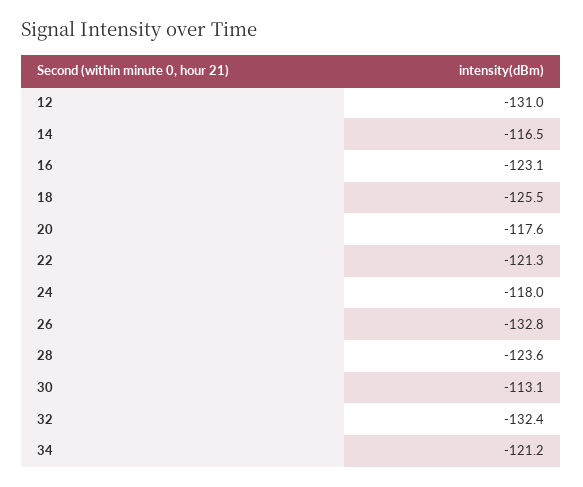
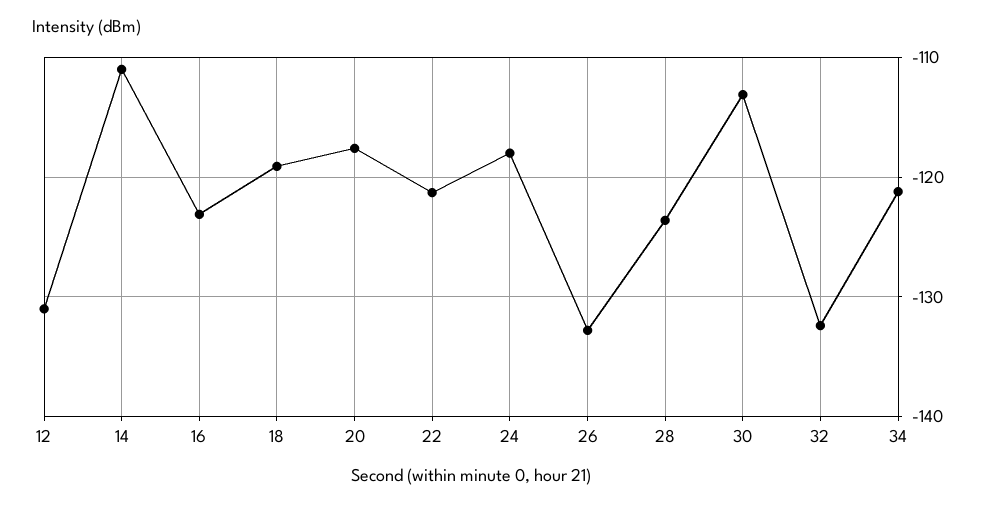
14: -116.5 -> -111
18: -125.5 -> -119

